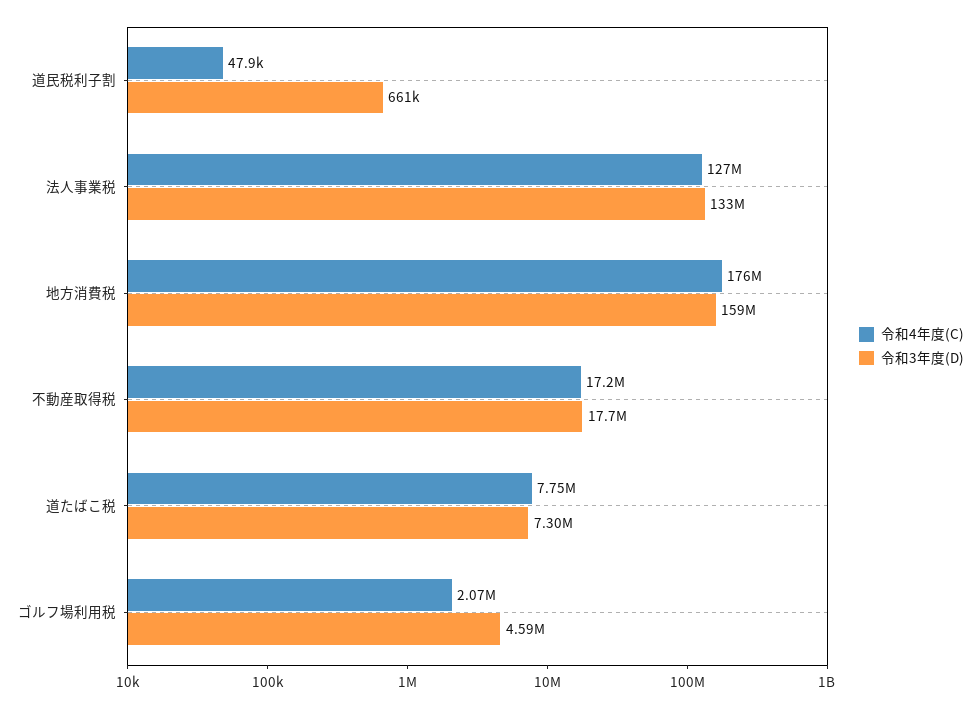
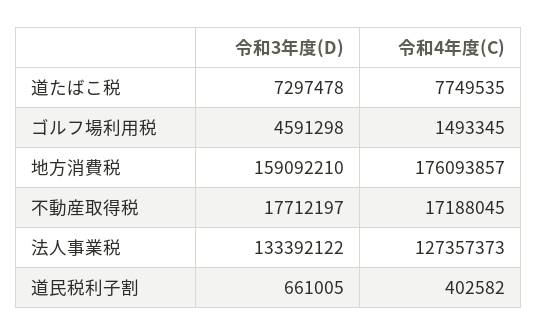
令和4年度(C), 道民税利子割: 47900 -> 402582
令和4年度(C), ゴルフ場利用税: 2070000 -> 1493345

